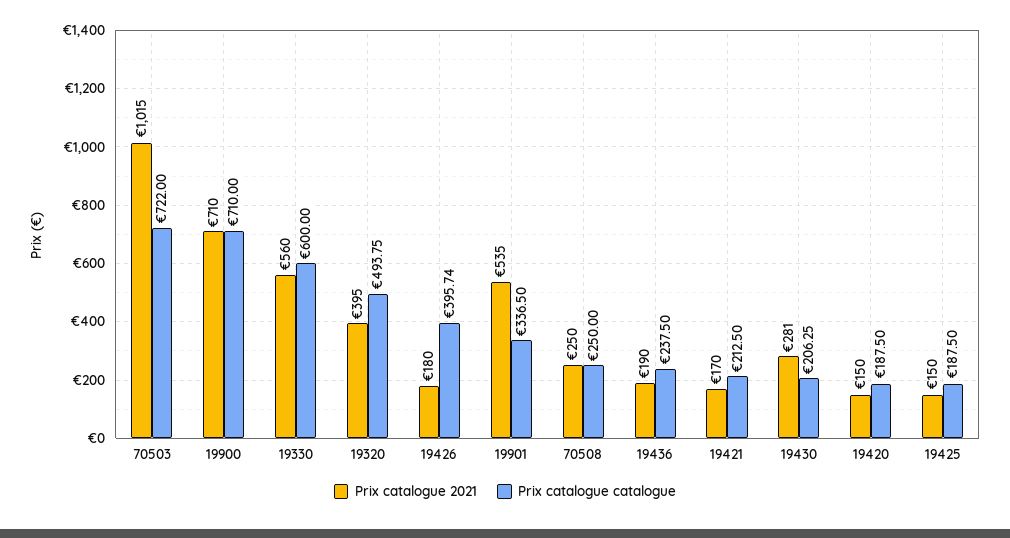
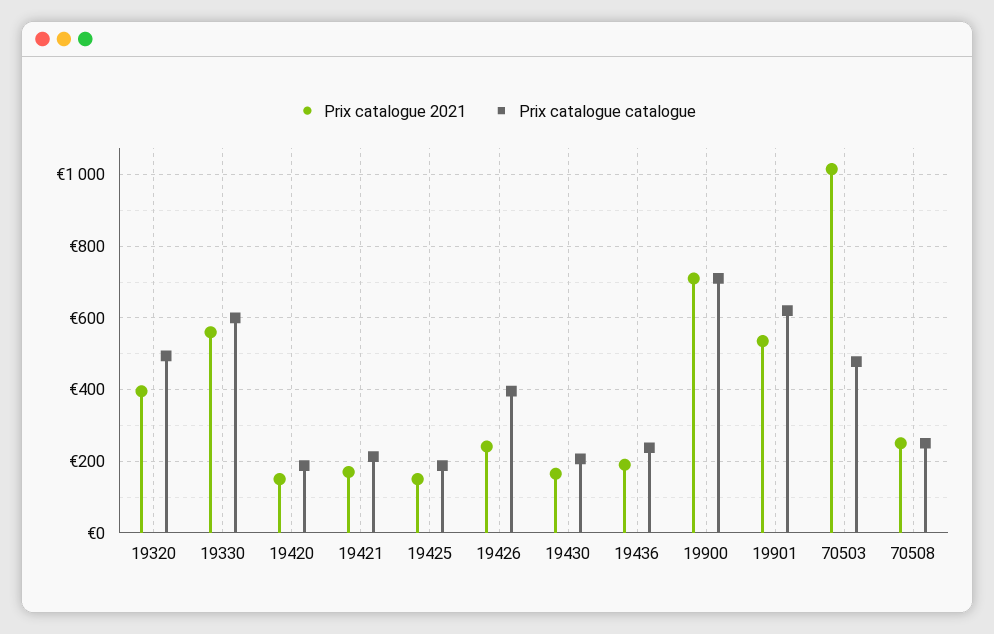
Prix catalogue catalogue, 70503: 722 -> 480
Prix catalogue 2021, 19426: 180 -> 240
Prix catalogue catalogue, 19901: 336.5 -> 620
Prix catalogue 2021, 19430: 281 -> 160

